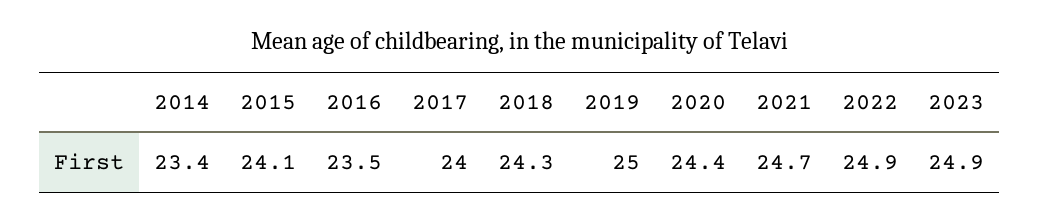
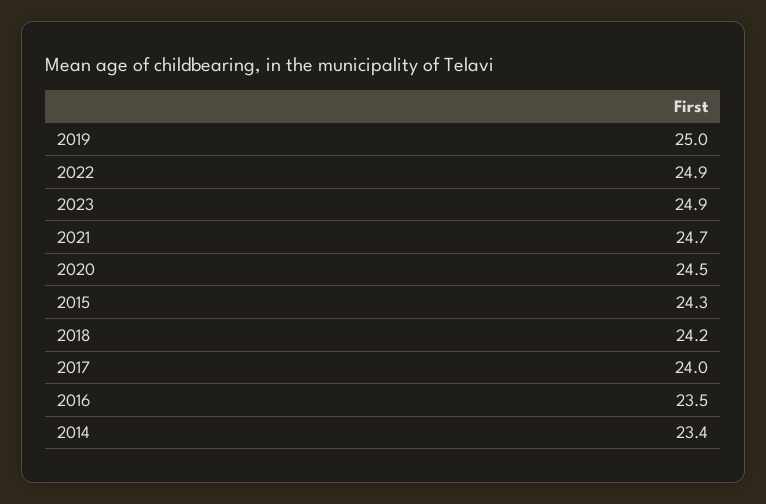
2015: 24.1 -> 24.3
2018: 24.3 -> 24.2
2020: 24.4 -> 24.5

